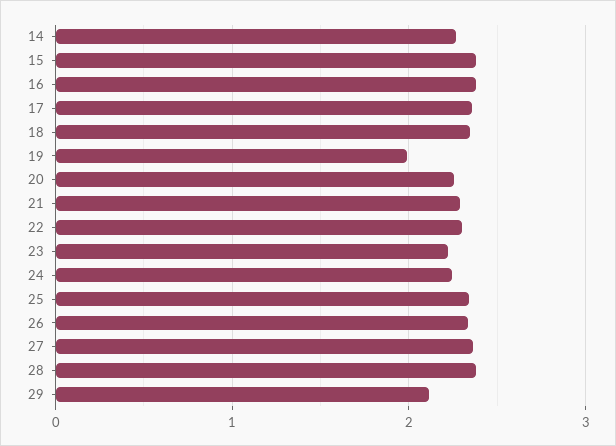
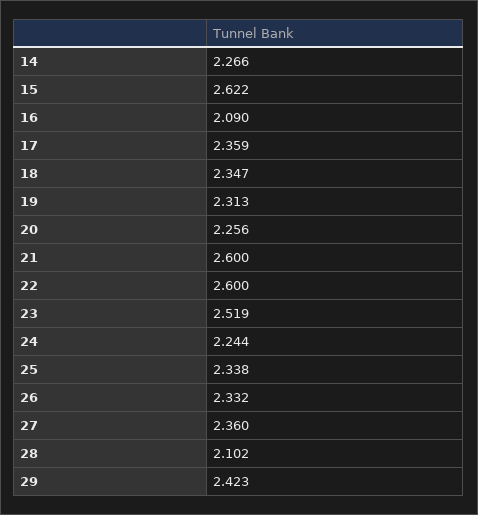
15: 2.4 -> 2.622
16: 2.4 -> 2.09
19: 2 -> 2.313
21: 2.3 -> 2.6
22: 2.3 -> 2.6
23: 2.2 -> 2.519
28: 2.4 -> 2.102
29: 2.1 -> 2.423

